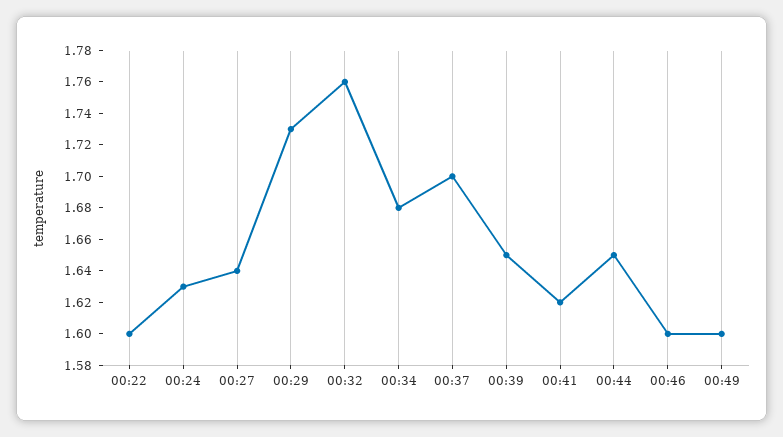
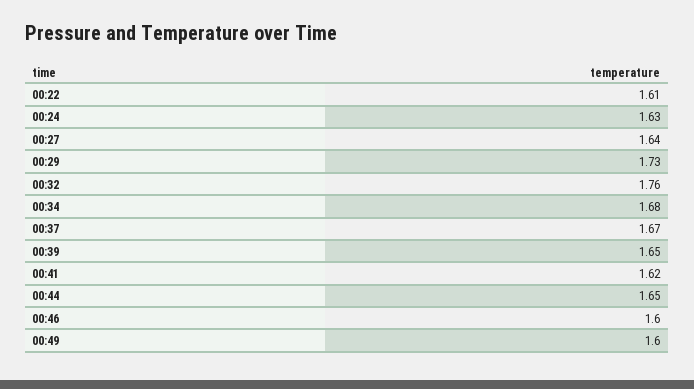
00:22: 1.6 -> 1.61
00:37: 1.7 -> 1.67

